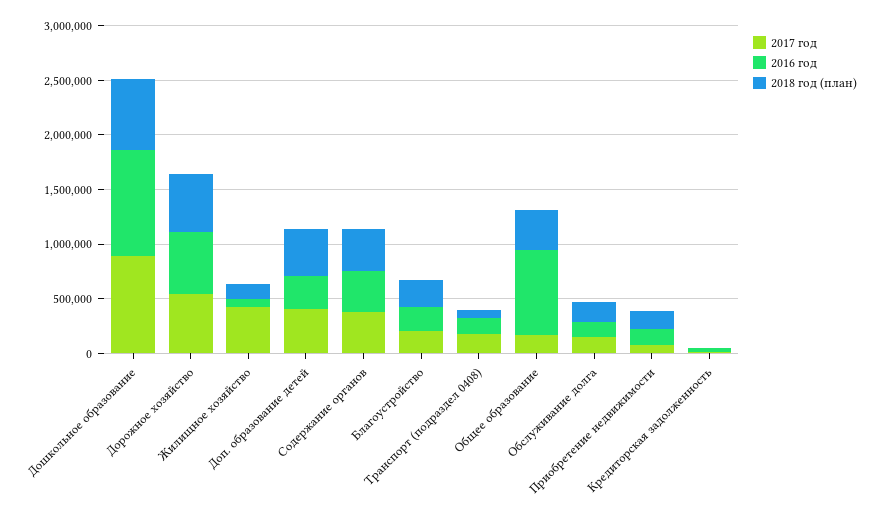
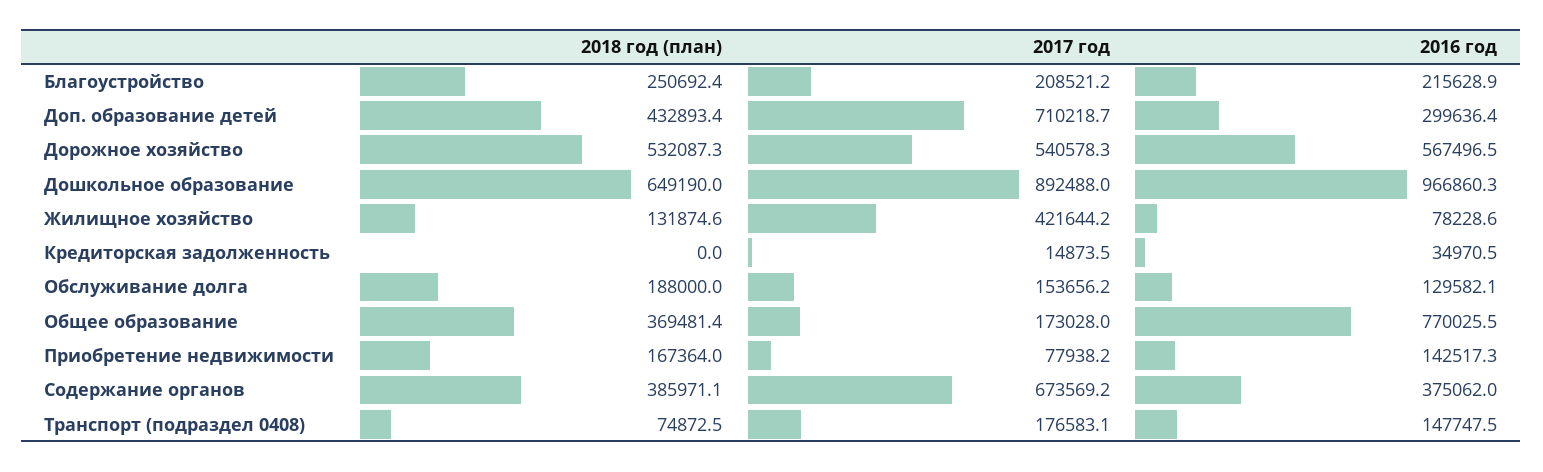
2017 год, Доп. образование детей: 400000 -> 710218.7
2017 год, Содержание органов: 400000 -> 673569.2

